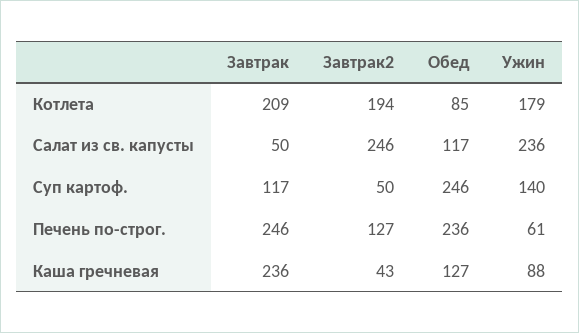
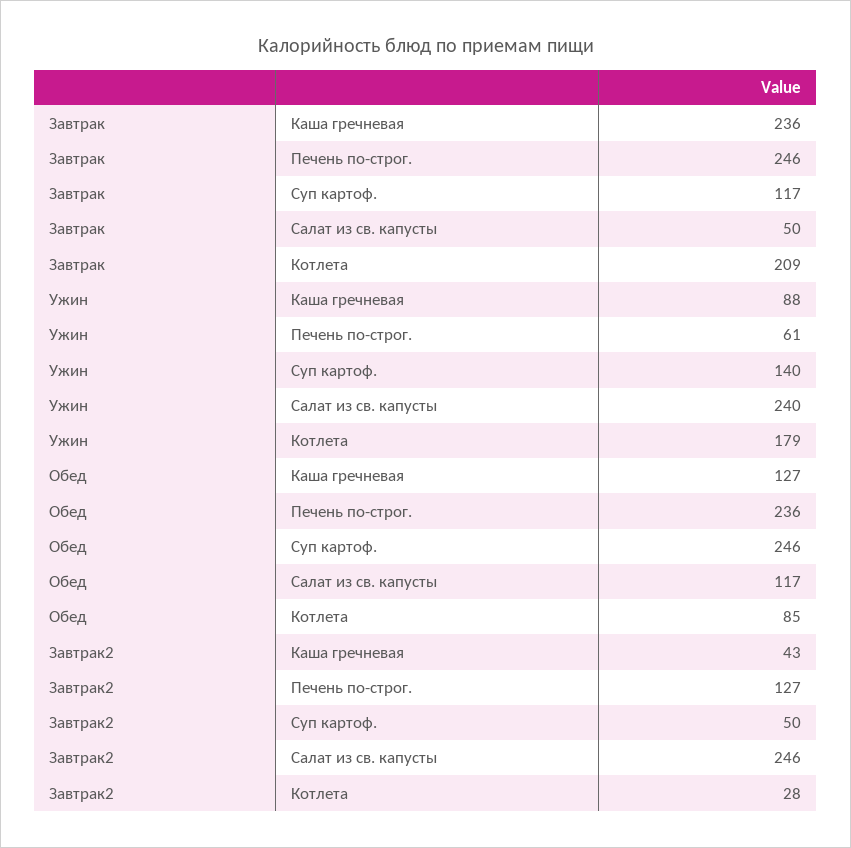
Завтрак2, Котлета: 194 -> 28
Ужин, Салат из св. капусты: 236 -> 240

